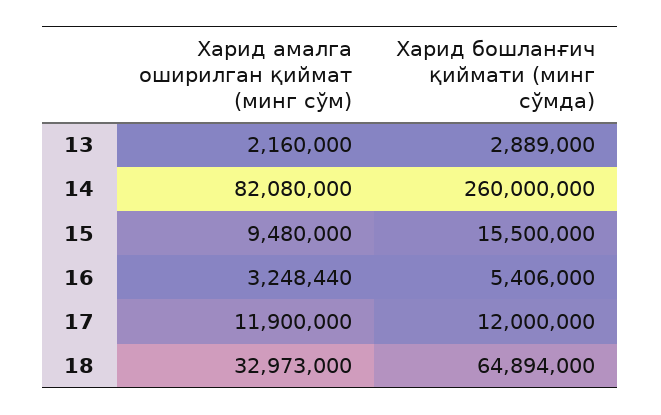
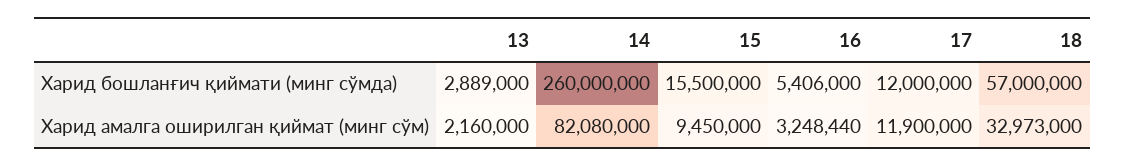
Харид амалга оширилган қиймат (минг сўм), 15: 9480000 -> 9450000
Харид бошланғич қиймати (минг сўмда), 18: 64894000 -> 57000000

